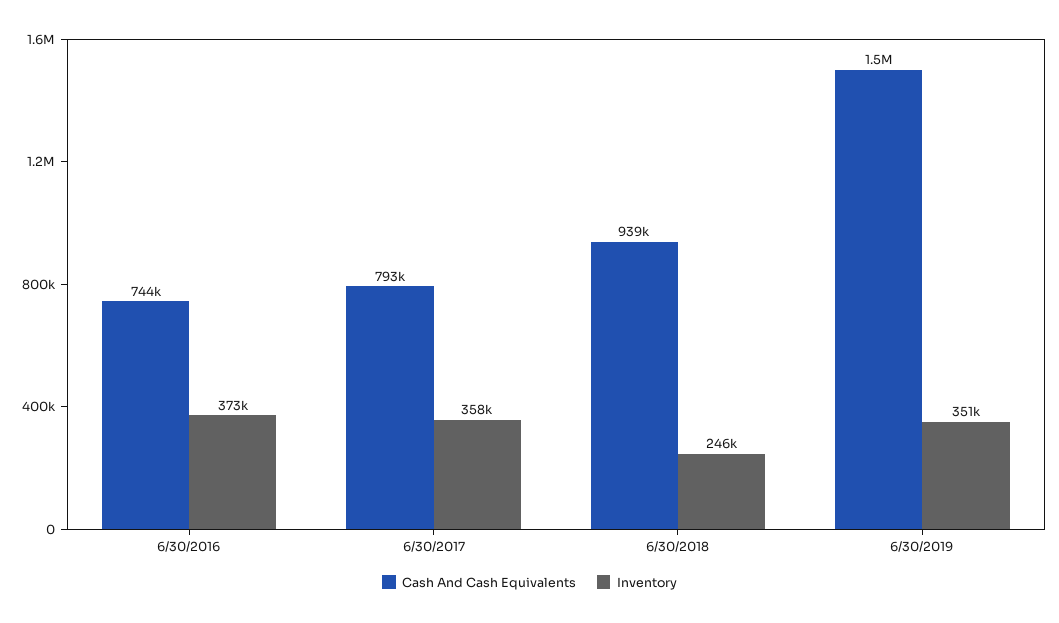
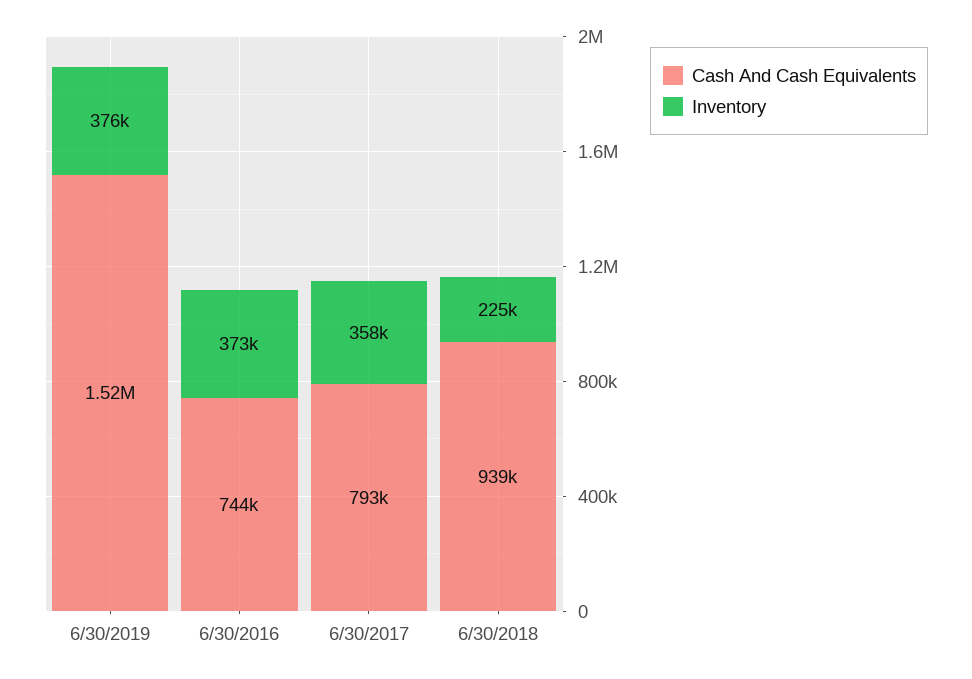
Inventory, 6/30/2018: 246000 -> 225000
Inventory, 6/30/2019: 351000 -> 376000

